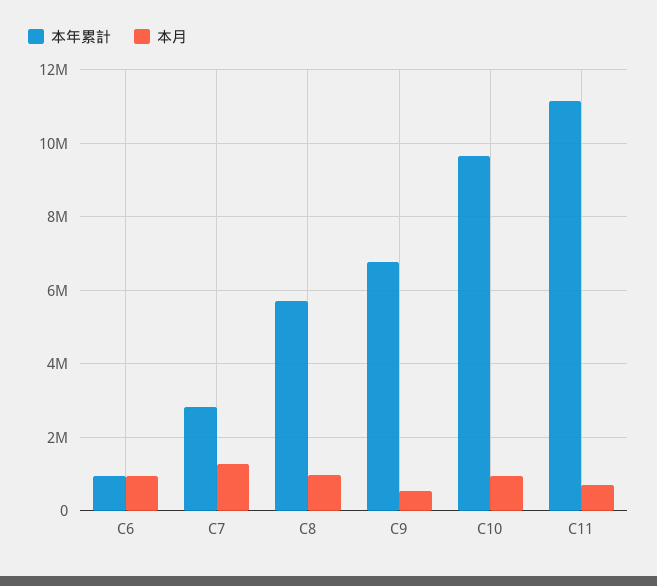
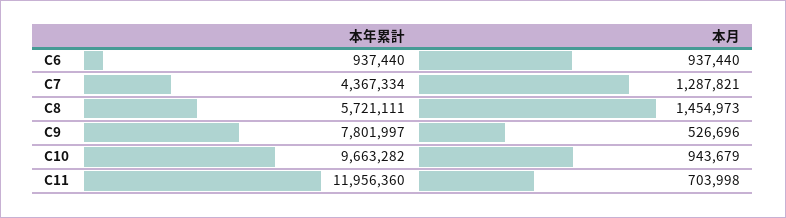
本年累計, C7: 2800000 -> 4367334
本月, C8: 1000000 -> 1454973
本年累計, C9: 6800000 -> 7801997
本年累計, C11: 11200000 -> 11956360

